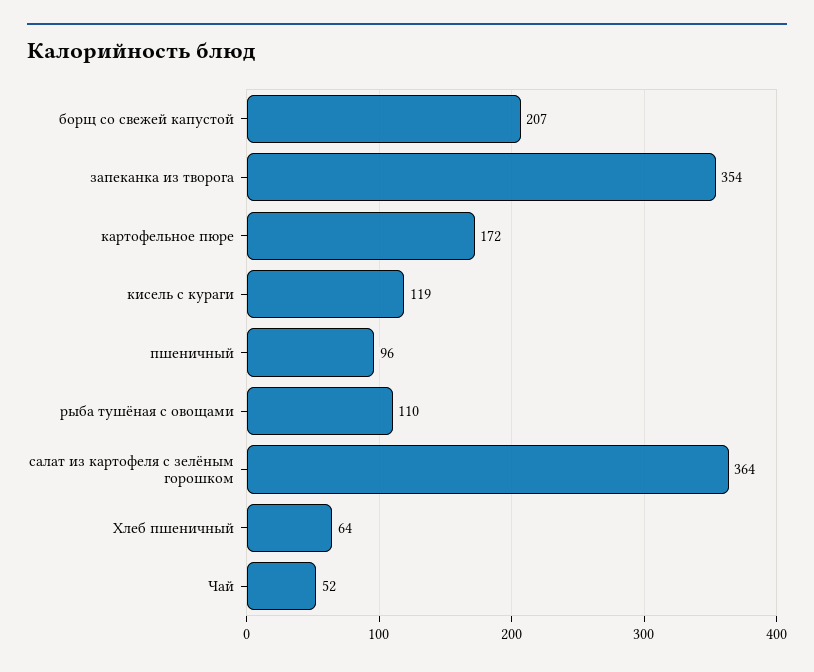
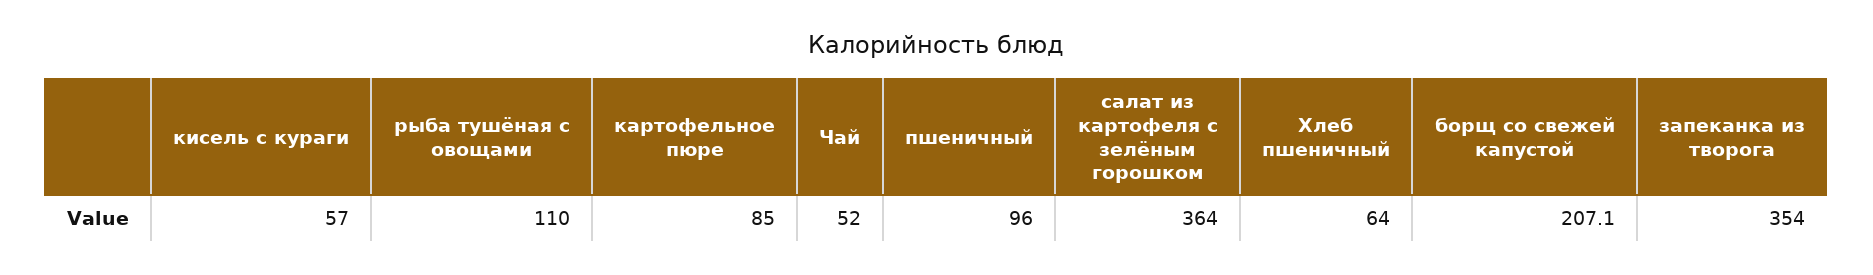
картофельное пюре: 172 -> 85
кисель с кураги: 119 -> 57

